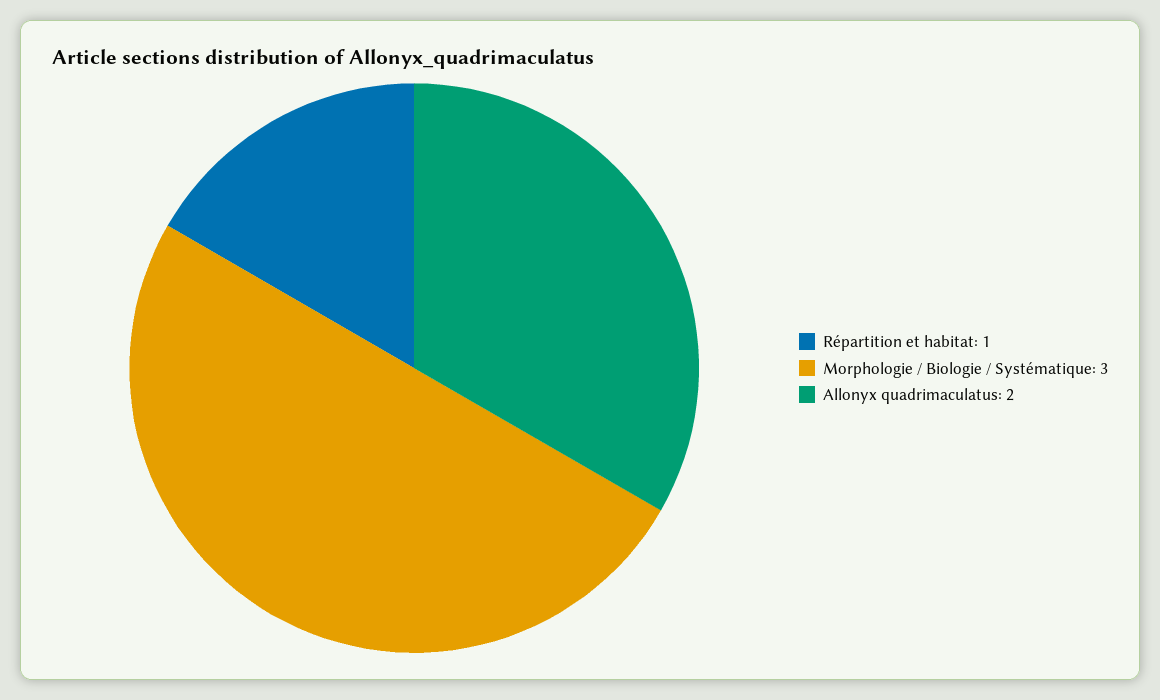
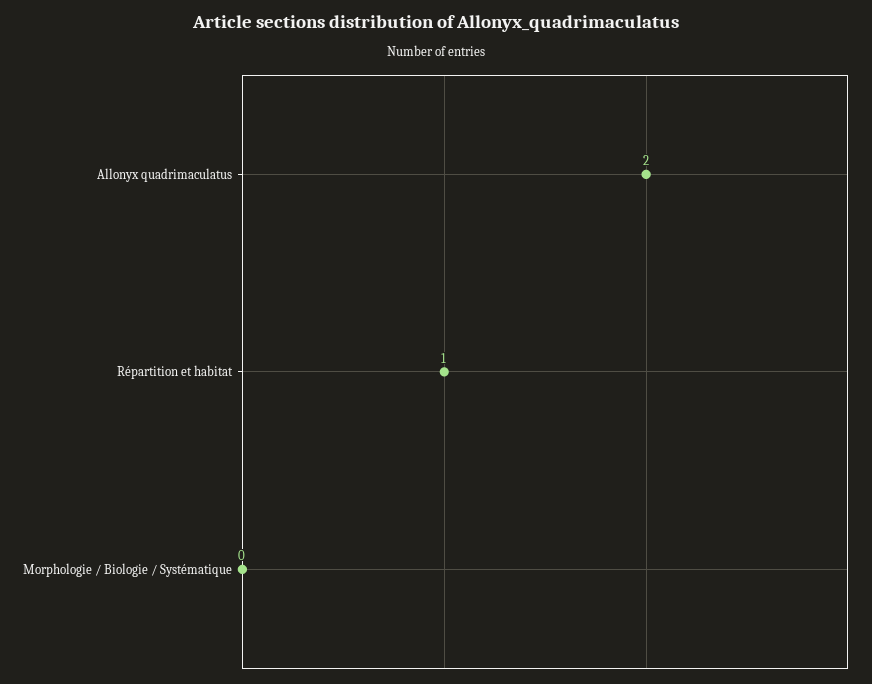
Morphologie / Biologie / Systématique: 3 -> 0

